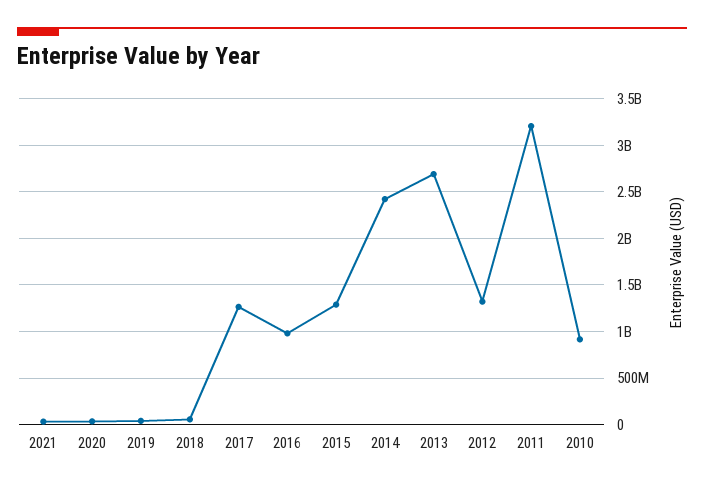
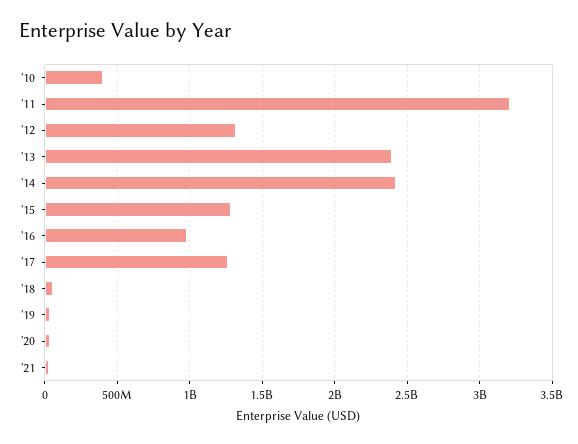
2013: 2700000000 -> 2400000000
2010: 900000000 -> 400000000

